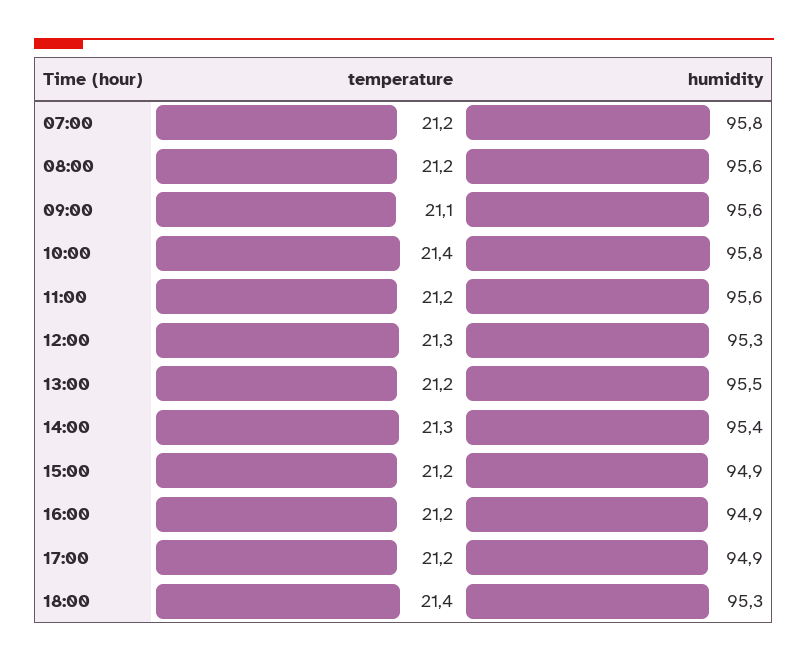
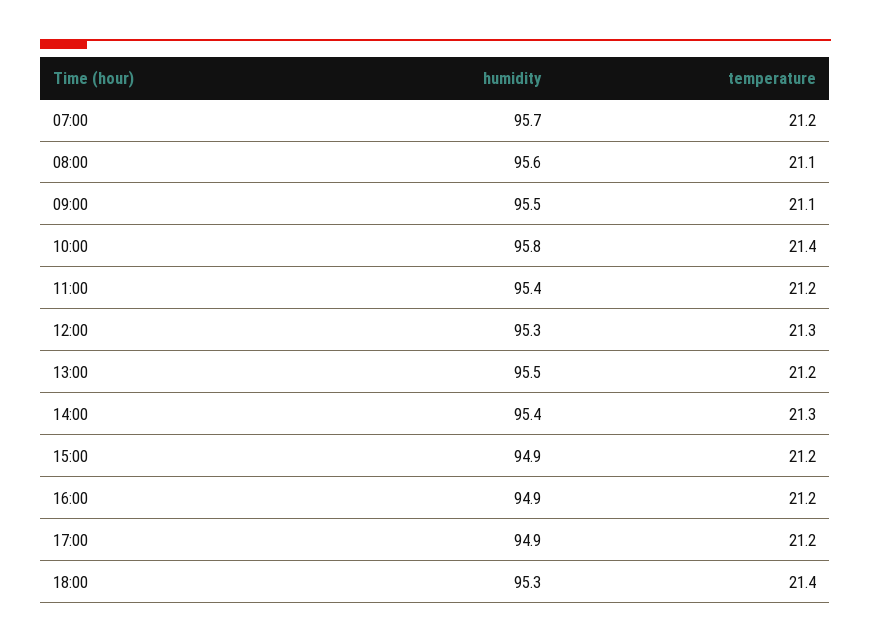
humidity, 07:00: 95.8 -> 95.7
temperature, 08:00: 21.2 -> 21.1
humidity, 09:00: 95.6 -> 95.5
humidity, 11:00: 95.6 -> 95.4

